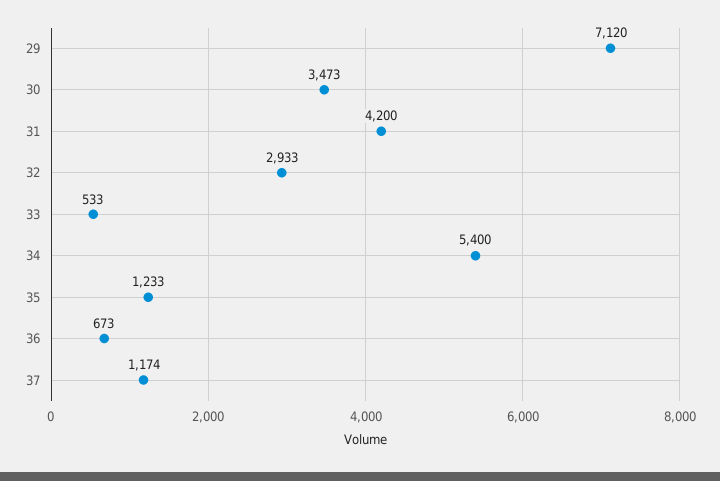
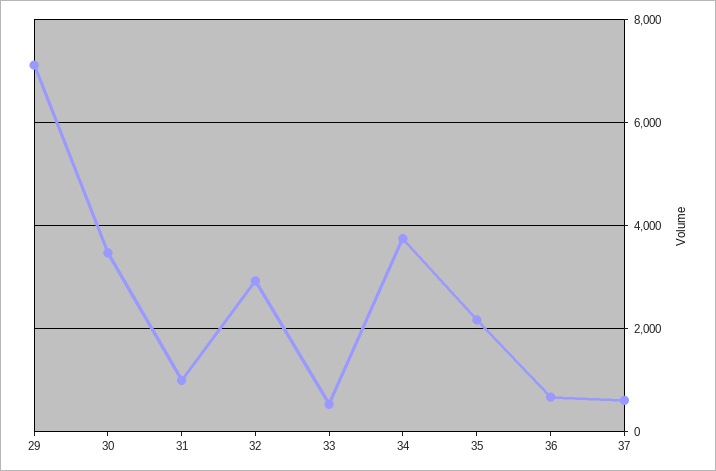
31: 4200 -> 1000
34: 5400 -> 3800
35: 1233 -> 2200
37: 1174 -> 600

